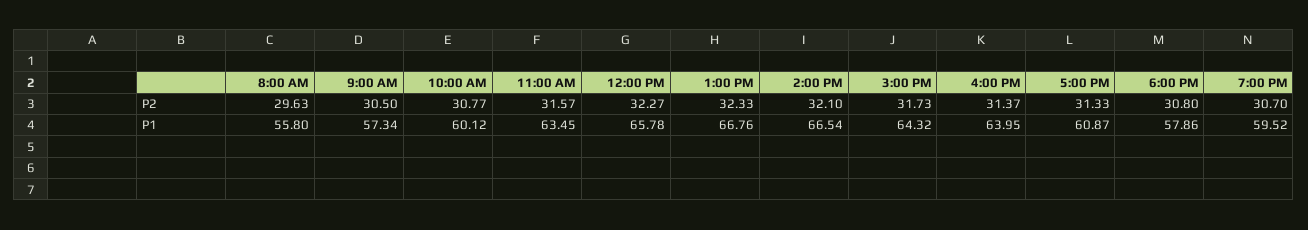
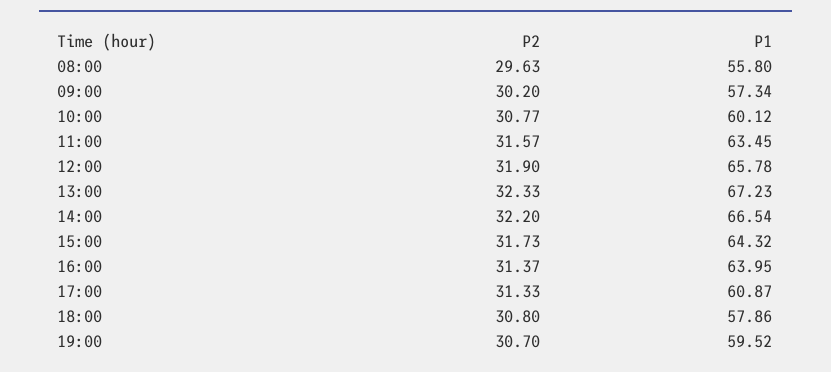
9:00 AM, P2: 30.5 -> 30.2
12:00 PM, P2: 32.27 -> 31.9
2:00 PM, P2: 32.1 -> 32.2
1:00 PM, P1: 66.76 -> 67.23

